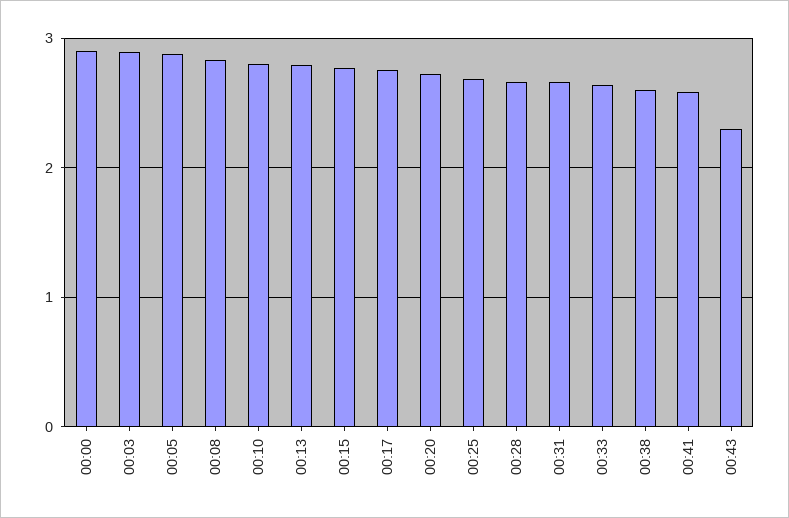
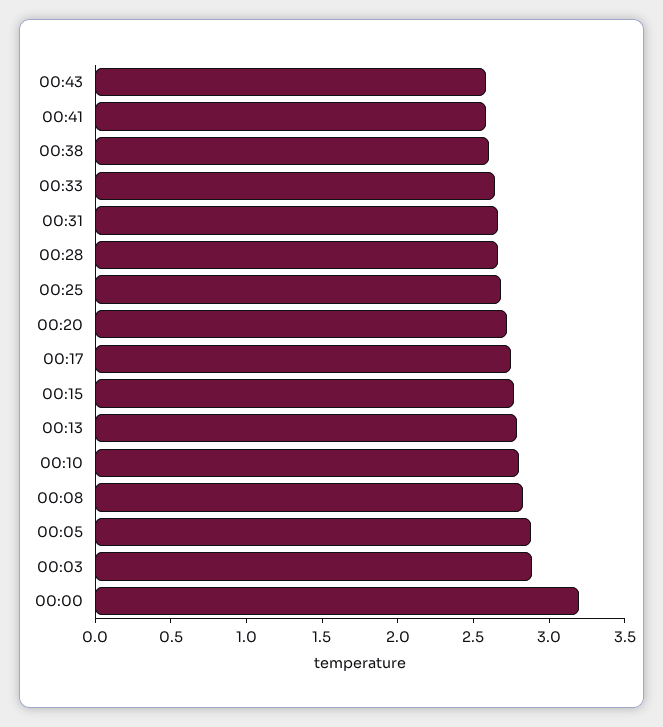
00:00: 2.9 -> 3.2
00:43: 2.3 -> 2.6

